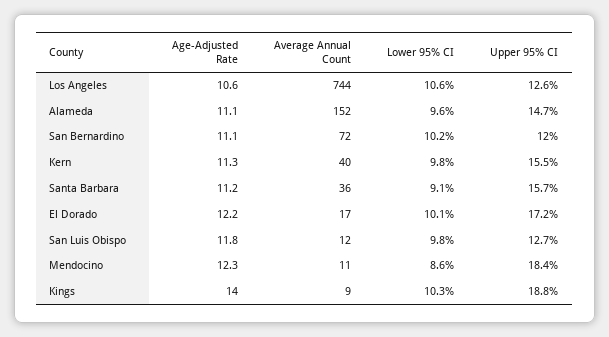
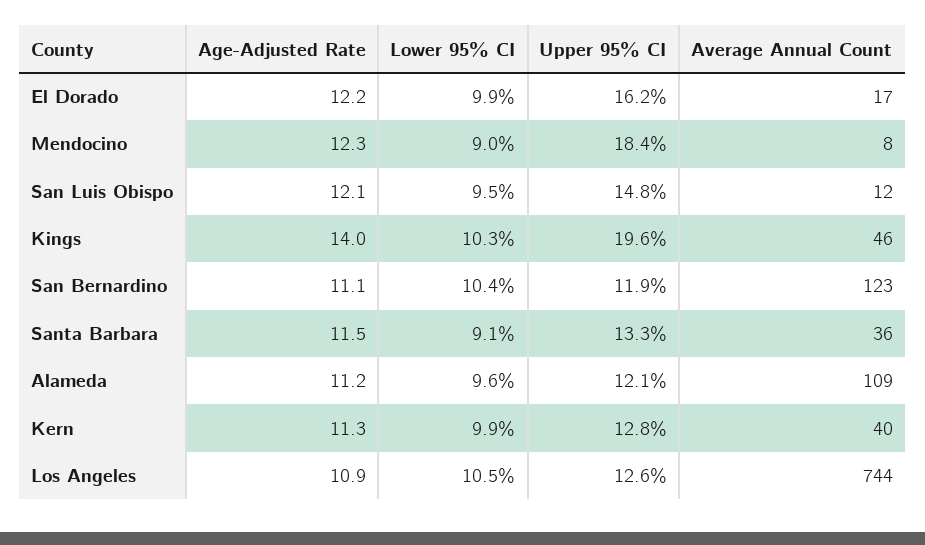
Age-Adjusted Rate, Los Angeles: 10.6 -> 10.9
Lower 95% CI, Los Angeles: 10.6 -> 10.5
Age-Adjusted Rate, Alameda: 11.1 -> 11.2
Average Annual Count, Alameda: 152 -> 109
Upper 95% CI, Alameda: 14.7 -> 12.1
Average Annual Count, San Bernardino: 72 -> 123
Lower 95% CI, San Bernardino: 10.2 -> 10.4
Upper 95% CI, San Bernardino: 12 -> 11.9
Lower 95% CI, Kern: 9.8 -> 9.9
Upper 95% CI, Kern: 15.5 -> 12.8
Age-Adjusted Rate, Santa Barbara: 11.2 -> 11.5
Upper 95% CI, Santa Barbara: 15.7 -> 13.3
Lower 95% CI, El Dorado: 10.1 -> 9.9
Upper 95% CI, El Dorado: 17.2 -> 16.2
Age-Adjusted Rate, San Luis Obispo: 11.8 -> 12.1
Lower 95% CI, San Luis Obispo: 9.8 -> 9.5
Upper 95% CI, San Luis Obispo: 12.7 -> 14.8
Average Annual Count, Mendocino: 11 -> 8
Lower 95% CI, Mendocino: 8.6 -> 9
Average Annual Count, Kings: 9 -> 46
Upper 95% CI, Kings: 18.8 -> 19.6

